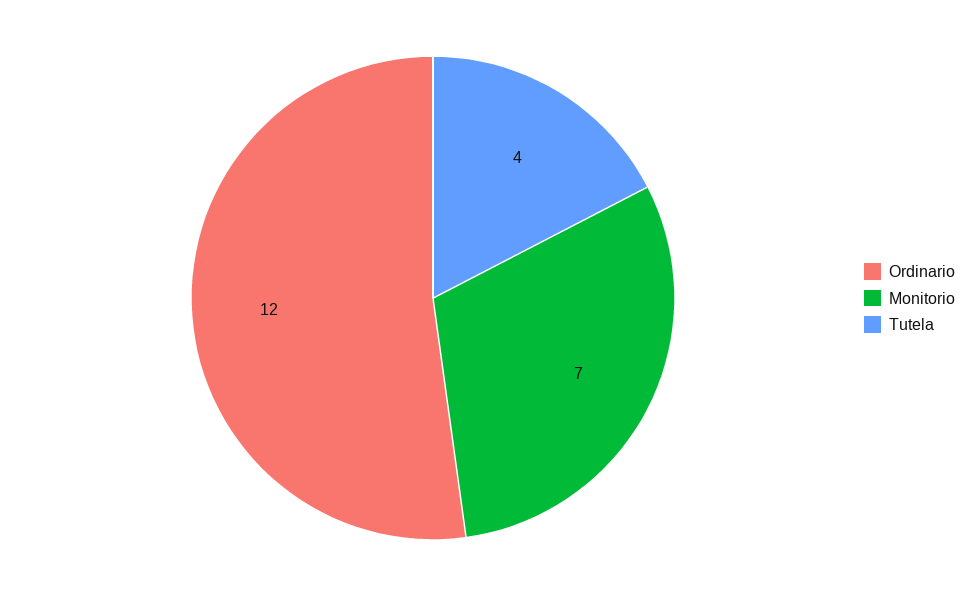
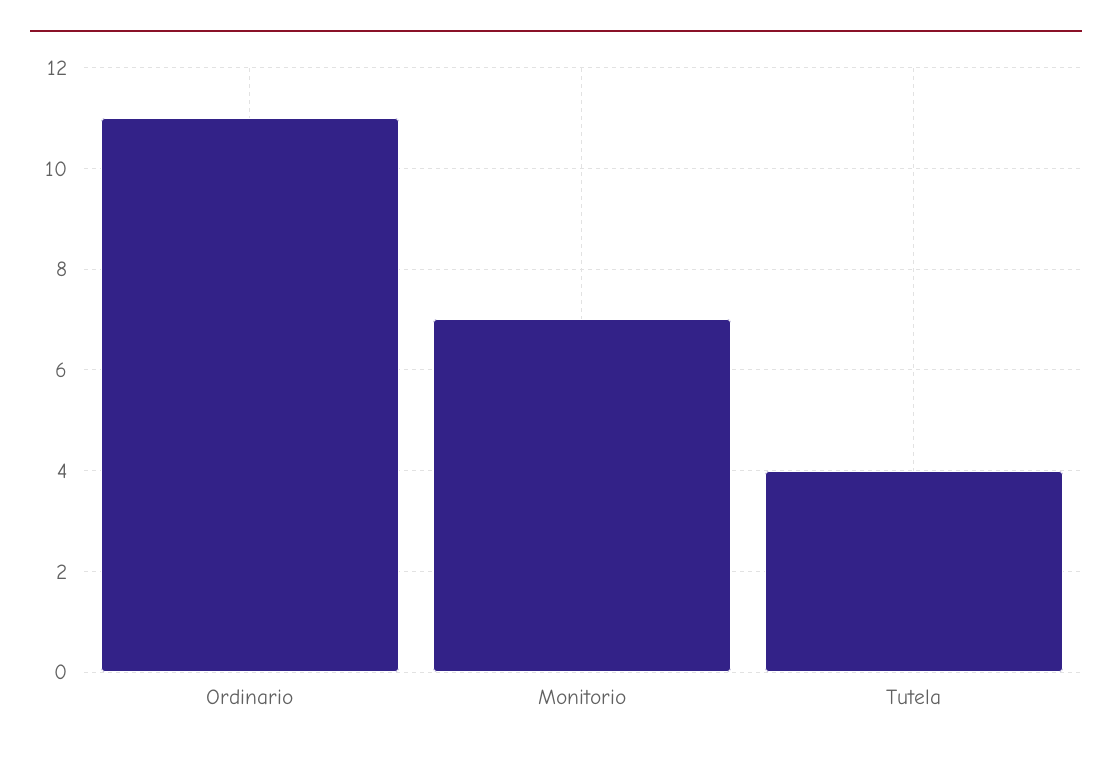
Ordinario: 12 -> 11

